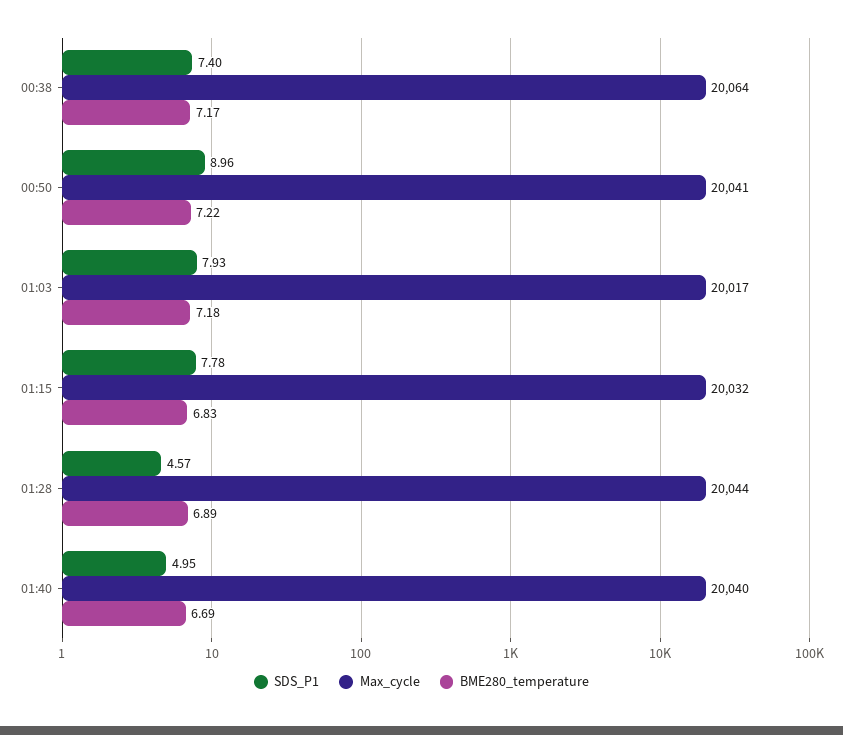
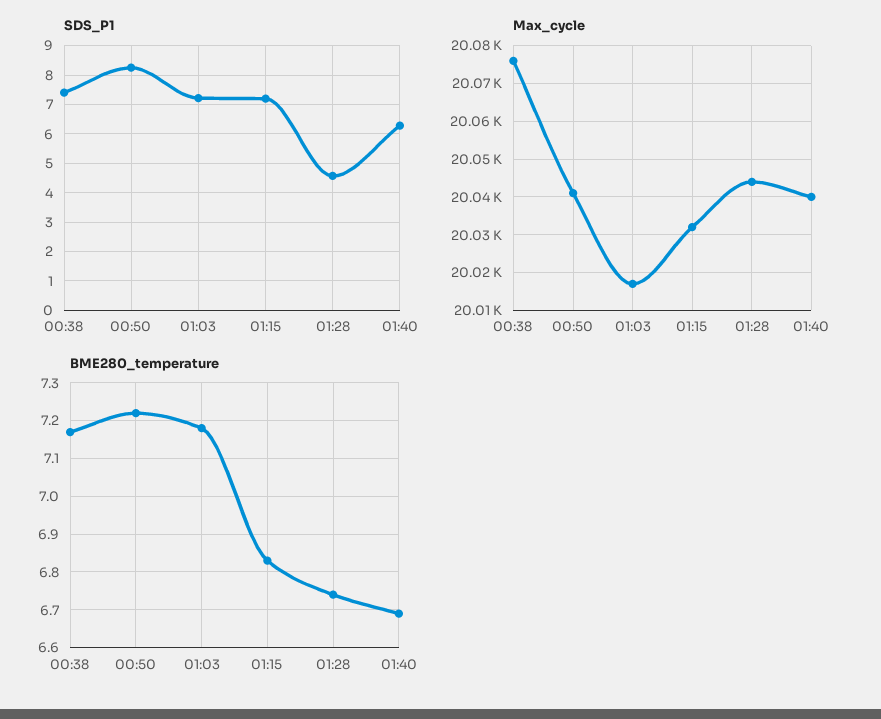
Max_cycle, 00:38: 20064 -> 20075
SDS_P1, 00:50: 8.96 -> 8.25
SDS_P1, 01:03: 7.93 -> 7.25
SDS_P1, 01:15: 7.78 -> 7.25
BME280_temperature, 01:28: 6.89 -> 6.75
SDS_P1, 01:40: 4.95 -> 6.25

